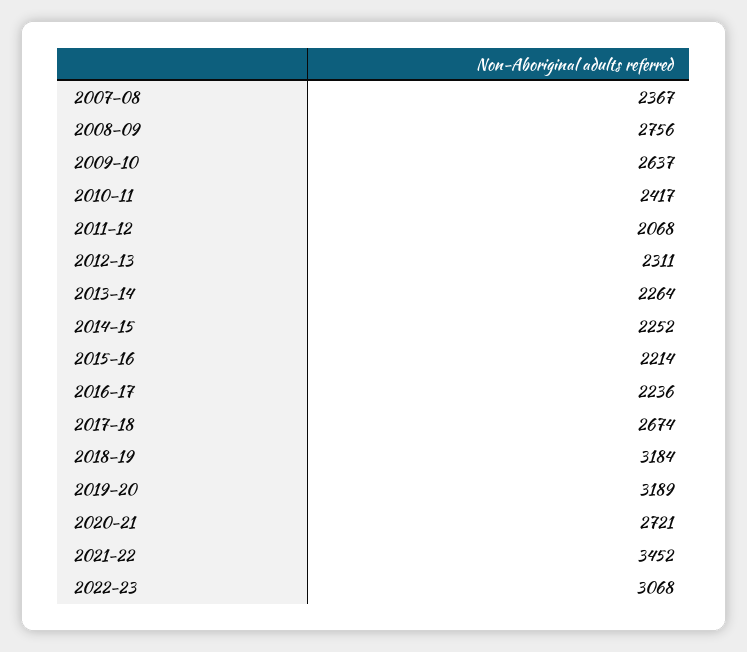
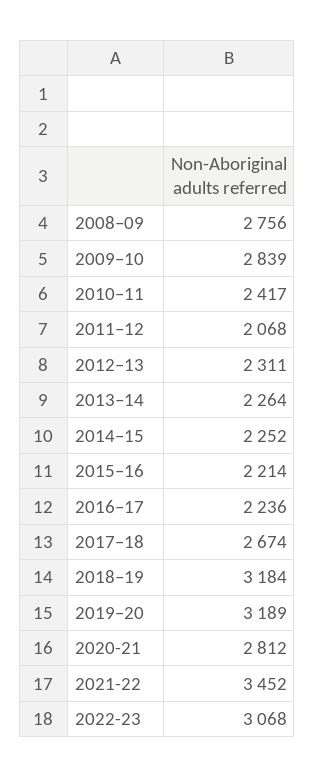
2007–08: 2367 -> none
2009–10: 2637 -> 2839
2020-21: 2721 -> 2812

